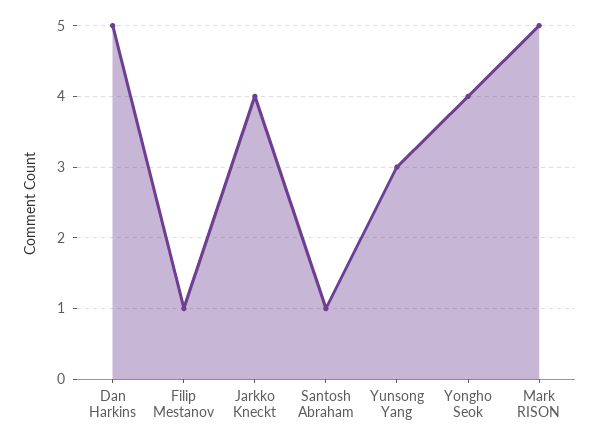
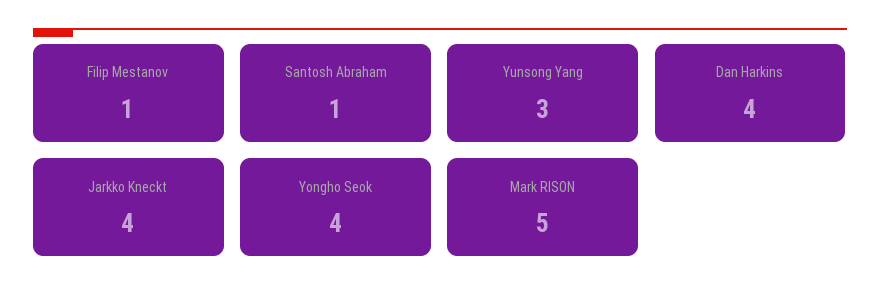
Dan Harkins: 5 -> 4

